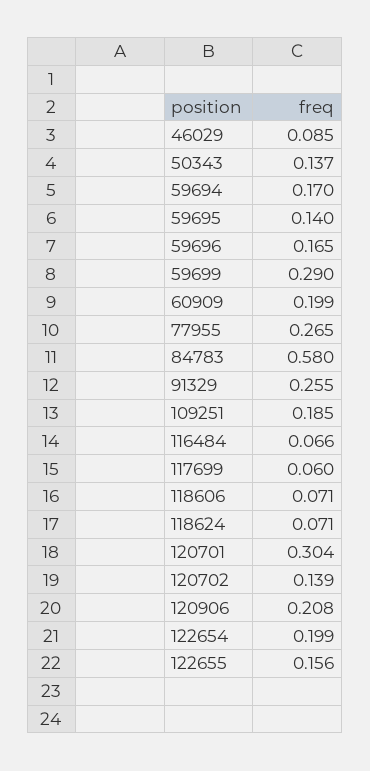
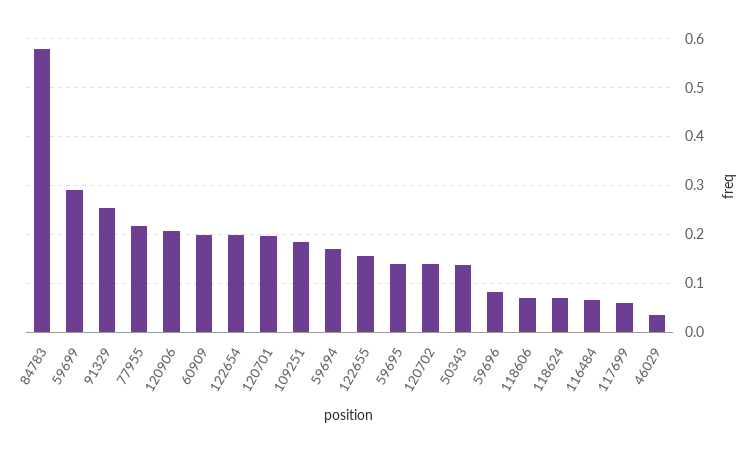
46029: 0.085 -> 0.04
59696: 0.165 -> 0.08
77955: 0.265 -> 0.22
120701: 0.304 -> 0.2

